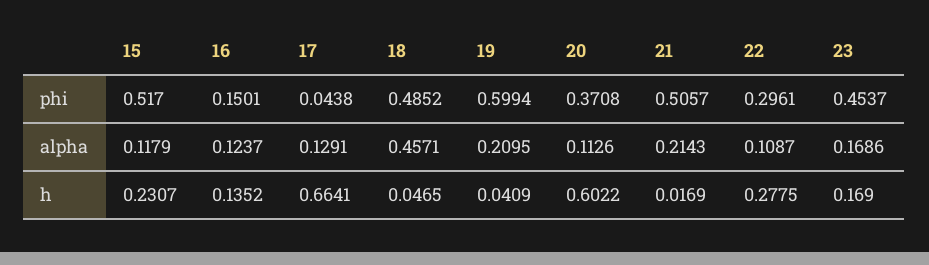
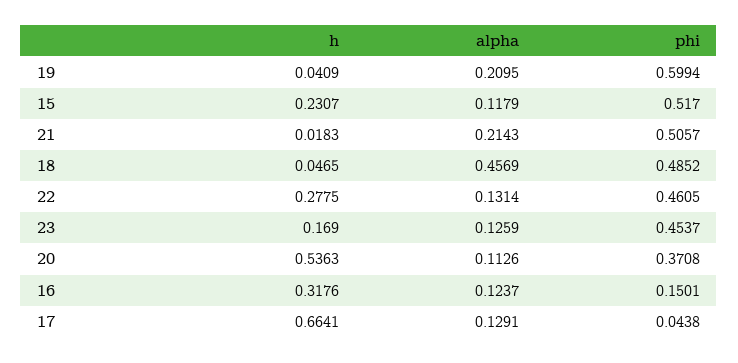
22, phi: 0.2961 -> 0.4605
18, alpha: 0.4571 -> 0.4569
22, alpha: 0.1087 -> 0.1314
23, alpha: 0.1686 -> 0.1259
16, h: 0.1352 -> 0.3176
20, h: 0.6022 -> 0.5363
21, h: 0.0169 -> 0.0183

